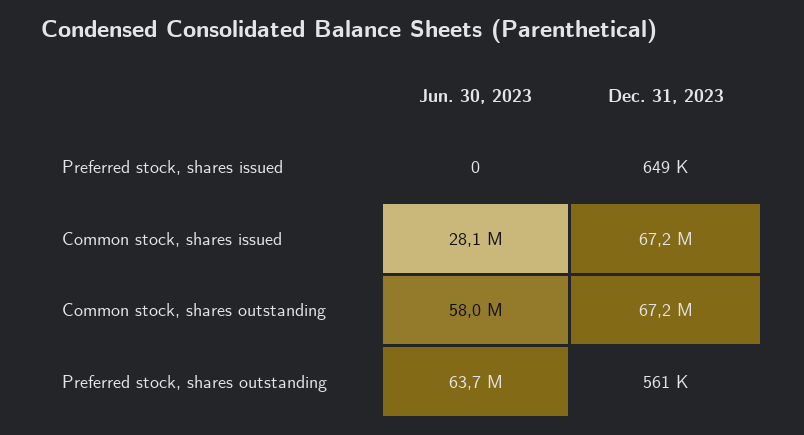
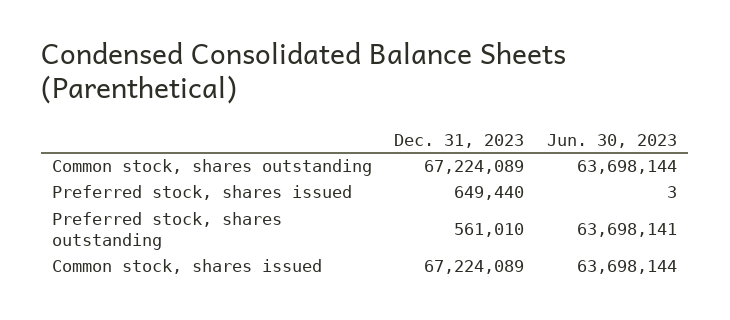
Jun. 30, 2023, Preferred stock, shares issued: 0 -> 3
Jun. 30, 2023, Common stock, shares issued: 28100000 -> 63698144
Jun. 30, 2023, Common stock, shares outstanding: 58000000 -> 63698144

